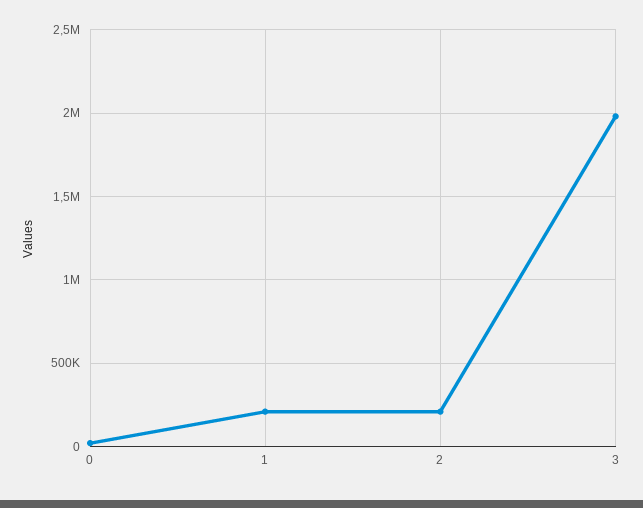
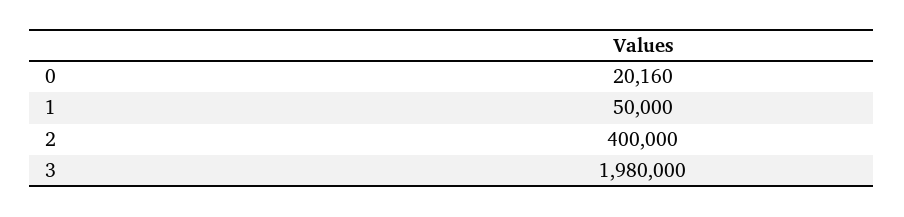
1: 200000 -> 50000
2: 200000 -> 400000

